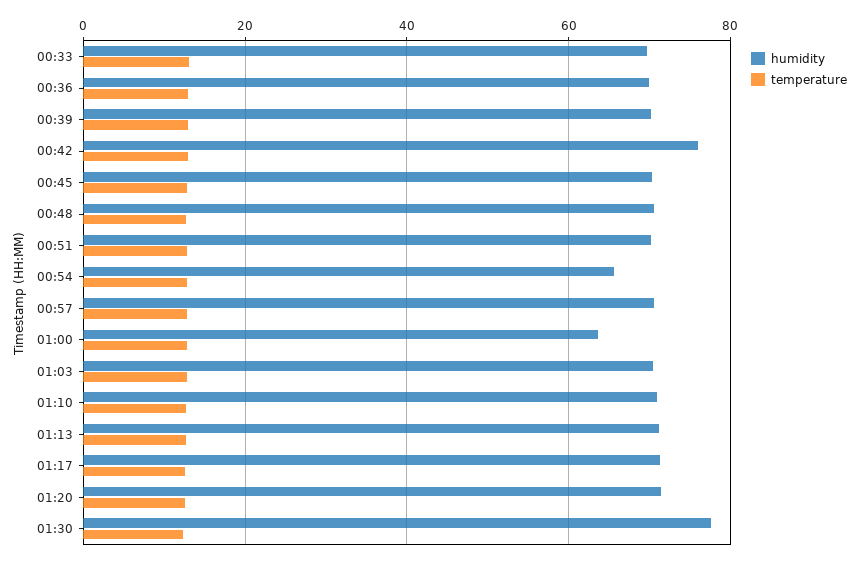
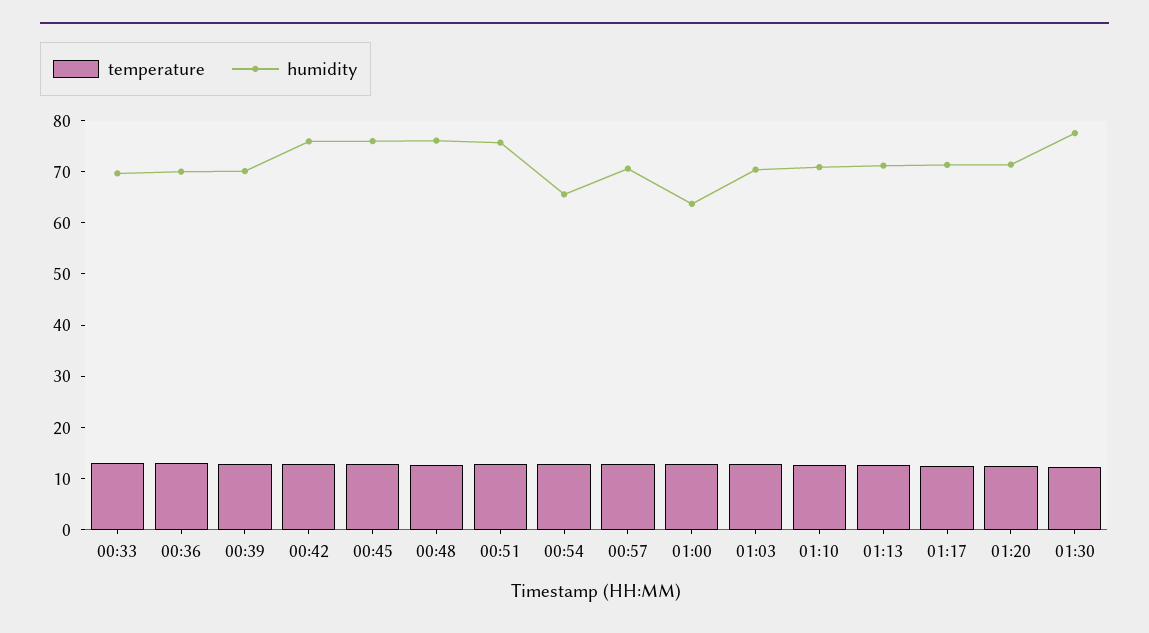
humidity, 00:45: 70 -> 76
humidity, 00:48: 70 -> 76
humidity, 00:51: 70 -> 76

